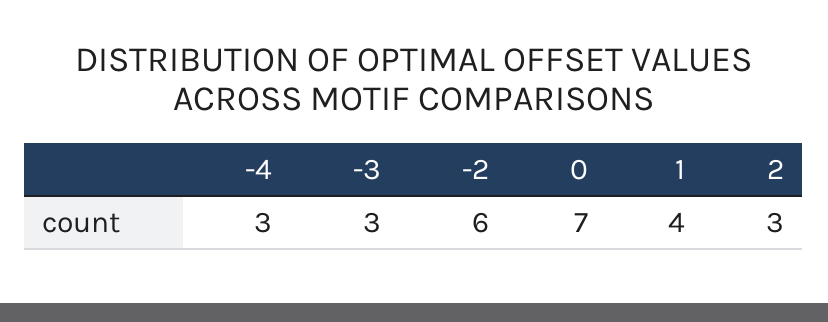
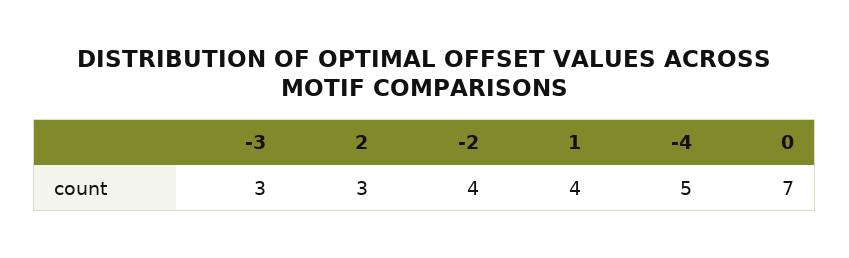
-4: 3 -> 5
-2: 6 -> 4

